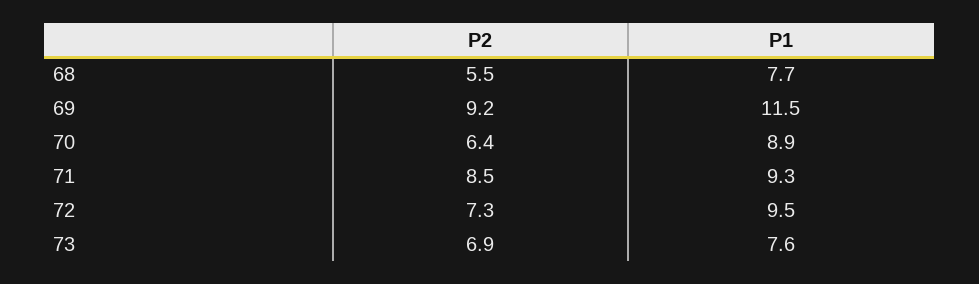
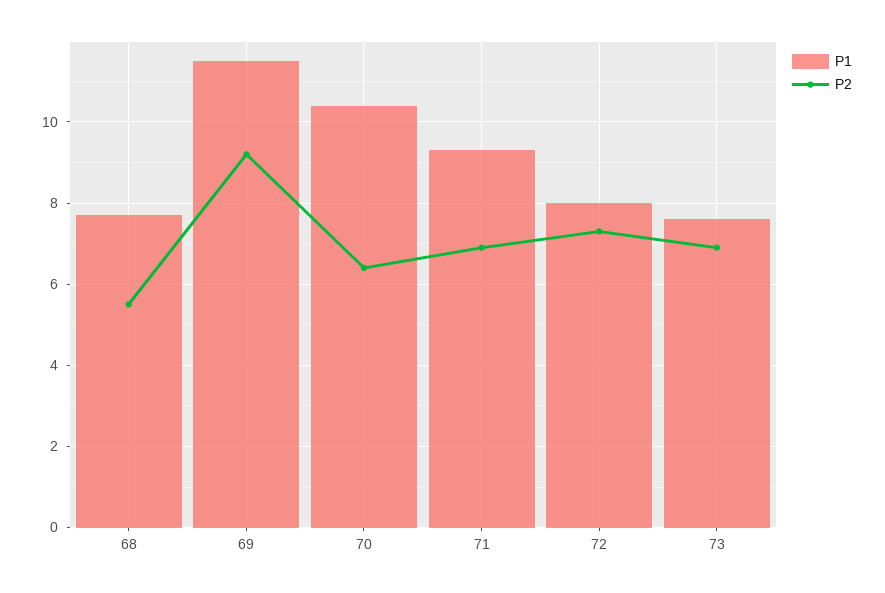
P1, 70: 8.9 -> 10.5
P2, 71: 8.5 -> 7
P1, 72: 9.5 -> 8

